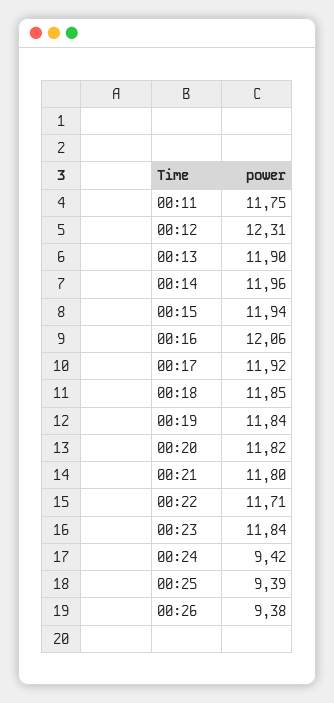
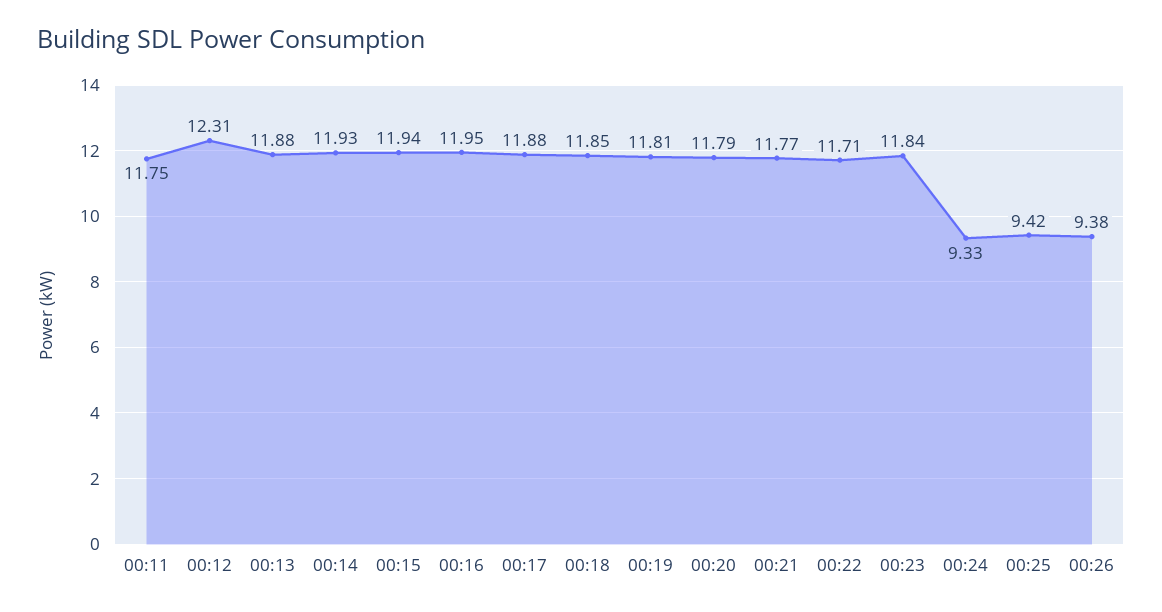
00:13: 11.9 -> 11.88
00:14: 11.96 -> 11.93
00:16: 12.06 -> 11.95
00:17: 11.92 -> 11.88
00:19: 11.84 -> 11.81
00:20: 11.82 -> 11.79
00:21: 11.8 -> 11.77
00:24: 9.42 -> 9.33
00:25: 9.39 -> 9.42

